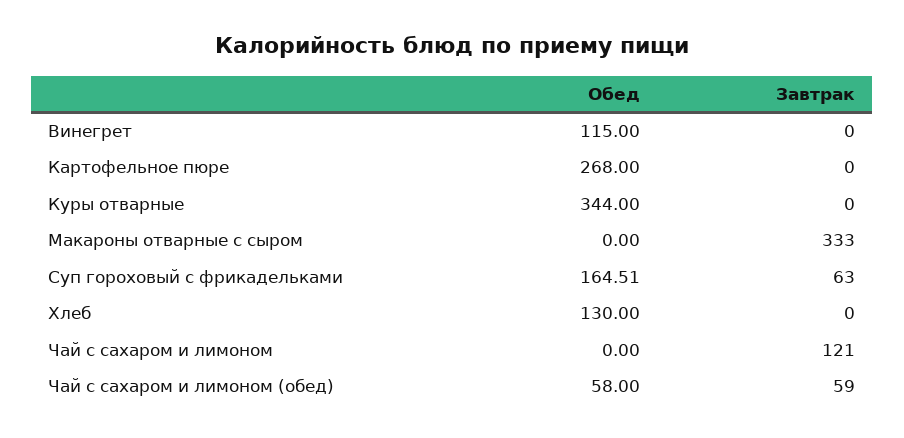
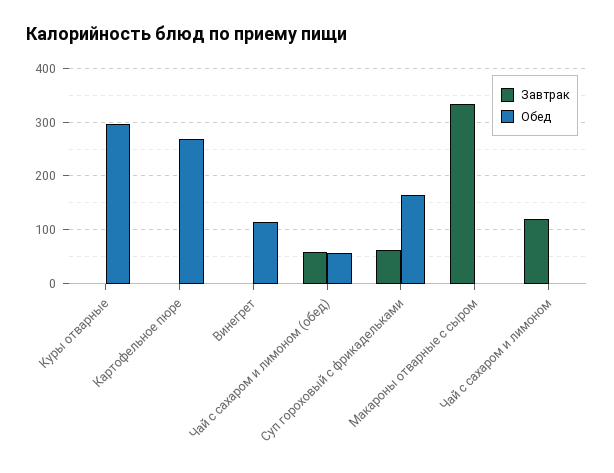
Обед, Куры отварные: 344 -> 300
Обед, Хлеб: 130 -> none
Завтрак, Хлеб: 0 -> none

